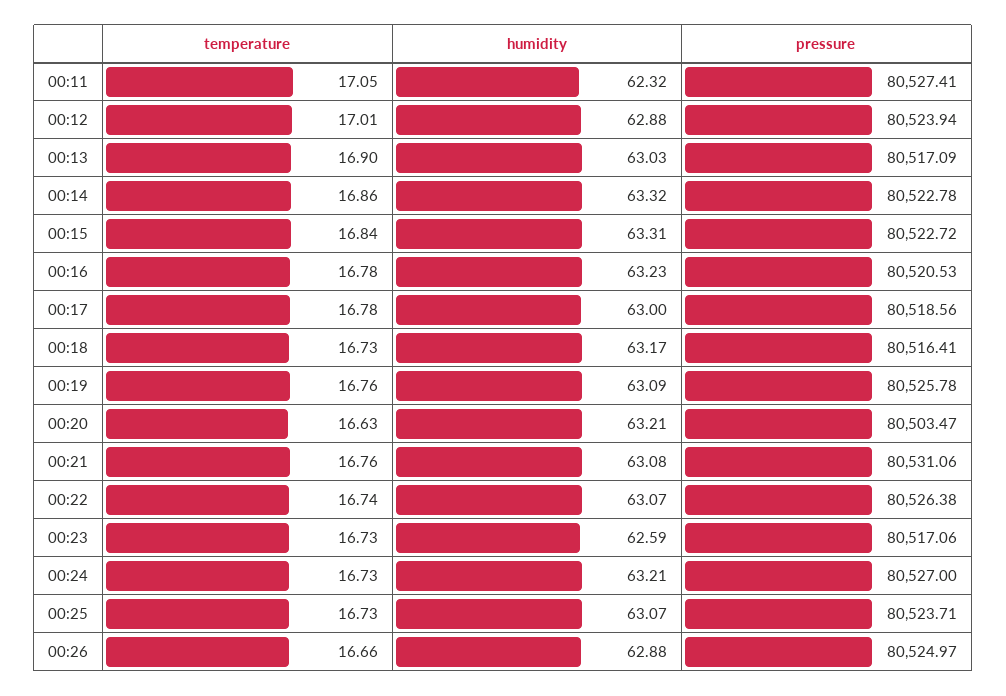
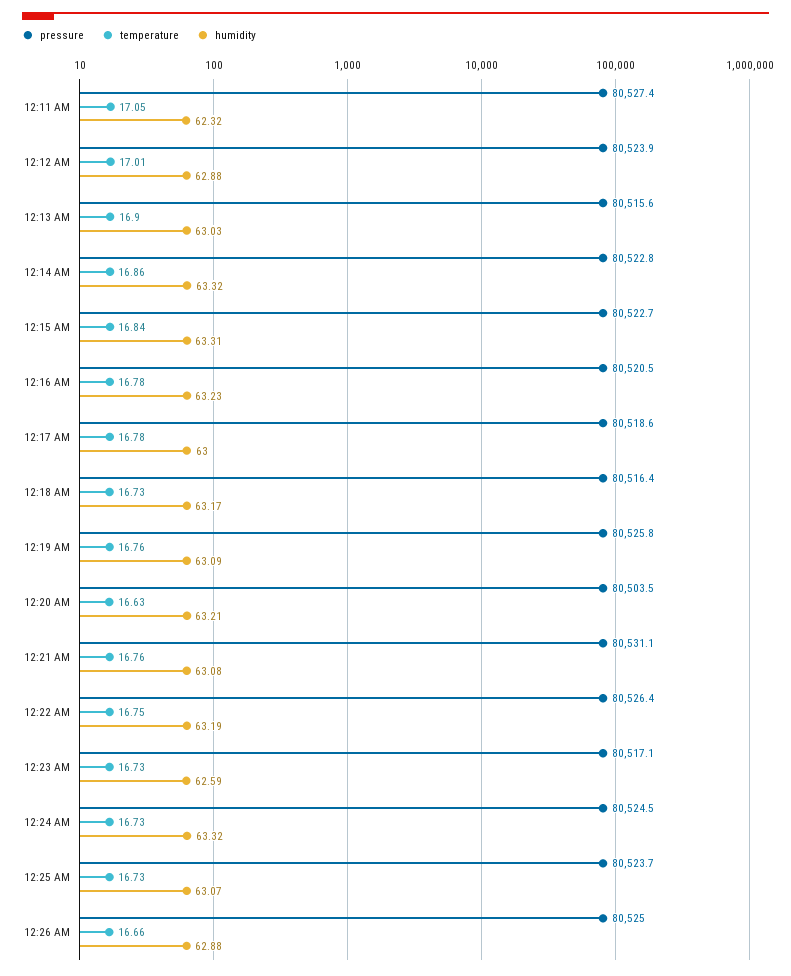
pressure, 00:13: 80517.09 -> 80515.6
temperature, 00:22: 16.74 -> 16.75
humidity, 00:22: 63.07 -> 63.19
humidity, 00:24: 63.21 -> 63.32
pressure, 00:24: 80527 -> 80524.5

